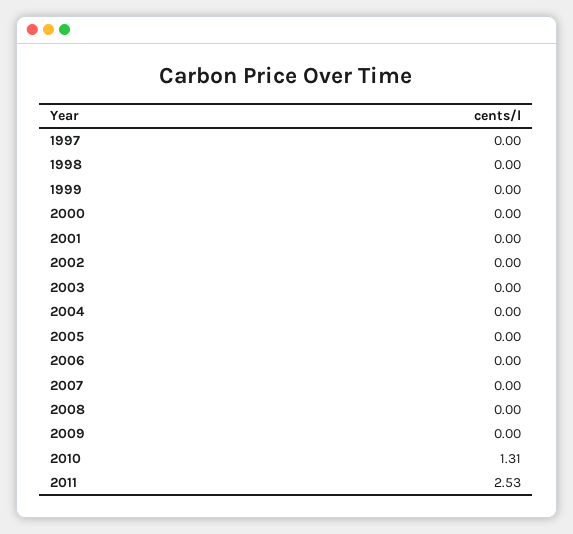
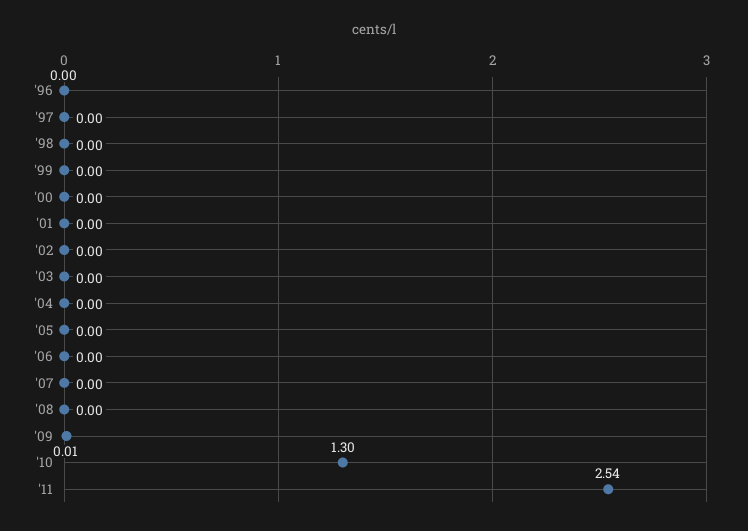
2009: 0 -> 0.01
2010: 1.31 -> 1.3
2011: 2.53 -> 2.54
'96: none -> 0

